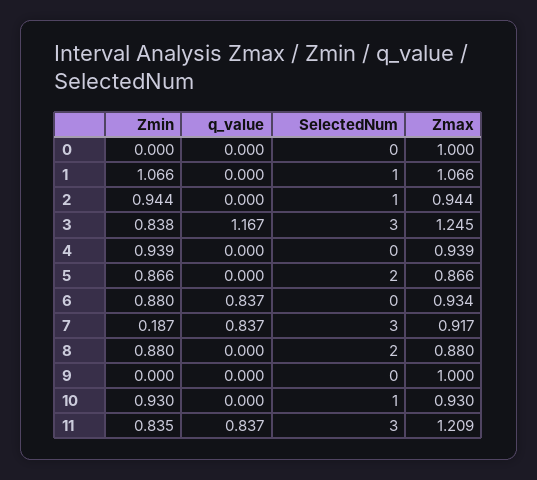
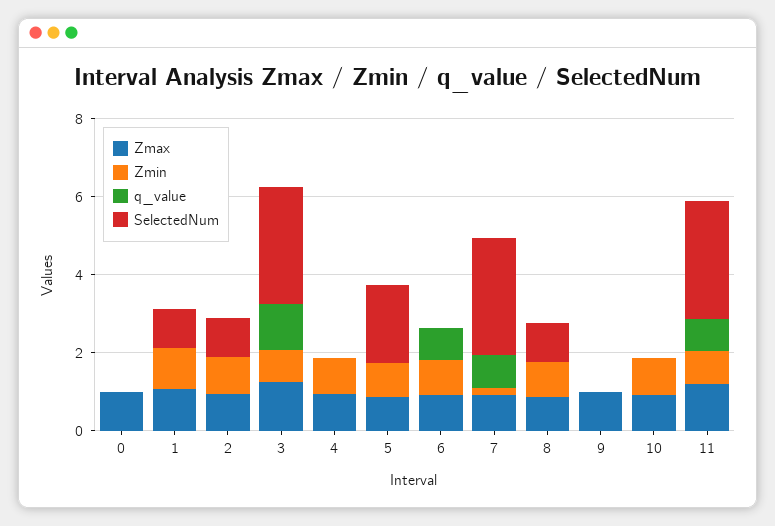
SelectedNum, 8: 2 -> 1
SelectedNum, 10: 1 -> 0

